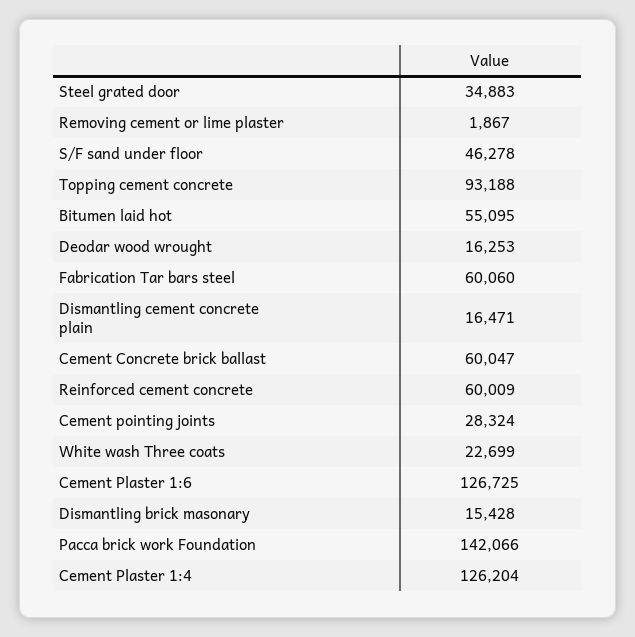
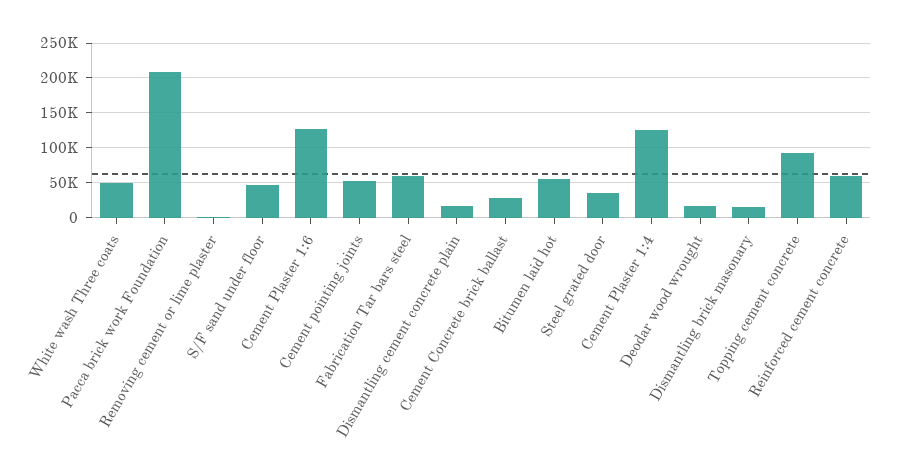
Cement Concrete brick ballast: 60047 -> 30000
Cement pointing joints: 28324 -> 50000
White wash Three coats: 22699 -> 50000
Pacca brick work Foundation: 142066 -> 210000

